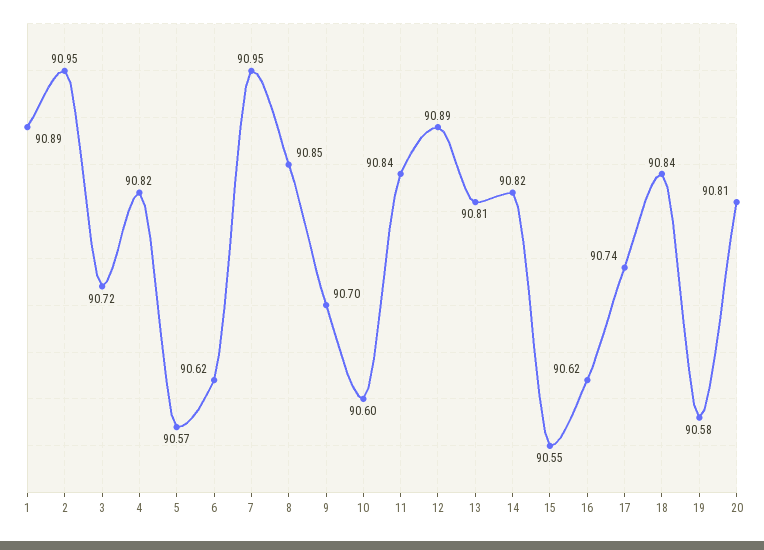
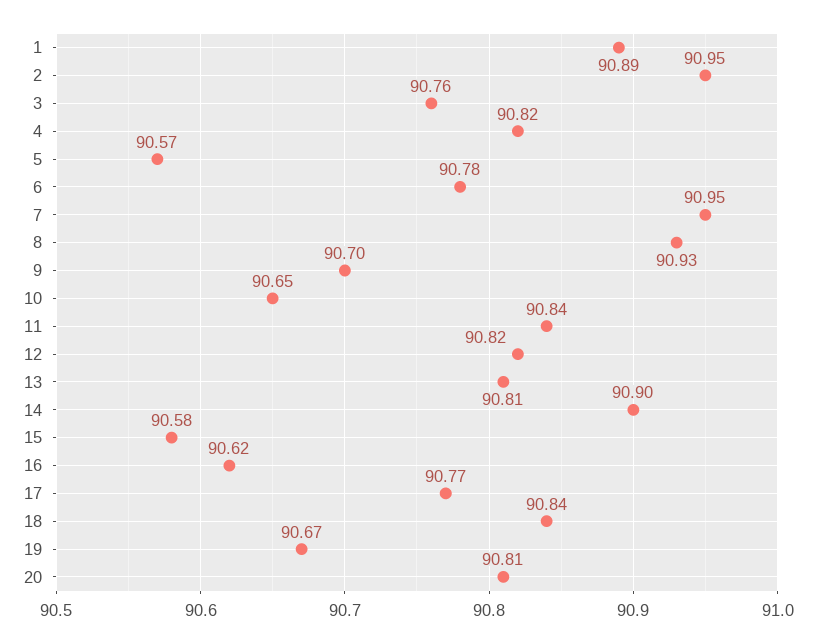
3: 90.72 -> 90.76
6: 90.62 -> 90.78
8: 90.85 -> 90.93
10: 90.6 -> 90.65
12: 90.89 -> 90.82
14: 90.82 -> 90.9
15: 90.55 -> 90.58
17: 90.74 -> 90.77
19: 90.58 -> 90.67

